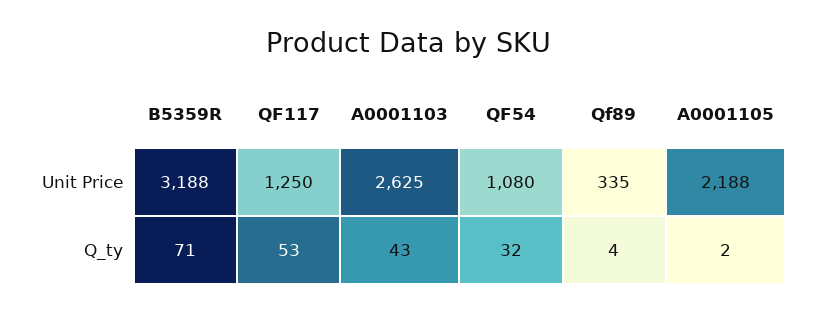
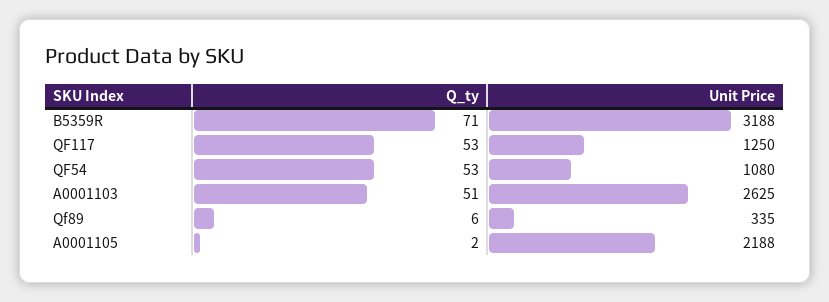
A0001103, Q_ty: 43 -> 51
QF54, Q_ty: 32 -> 53
Qf89, Q_ty: 4 -> 6

